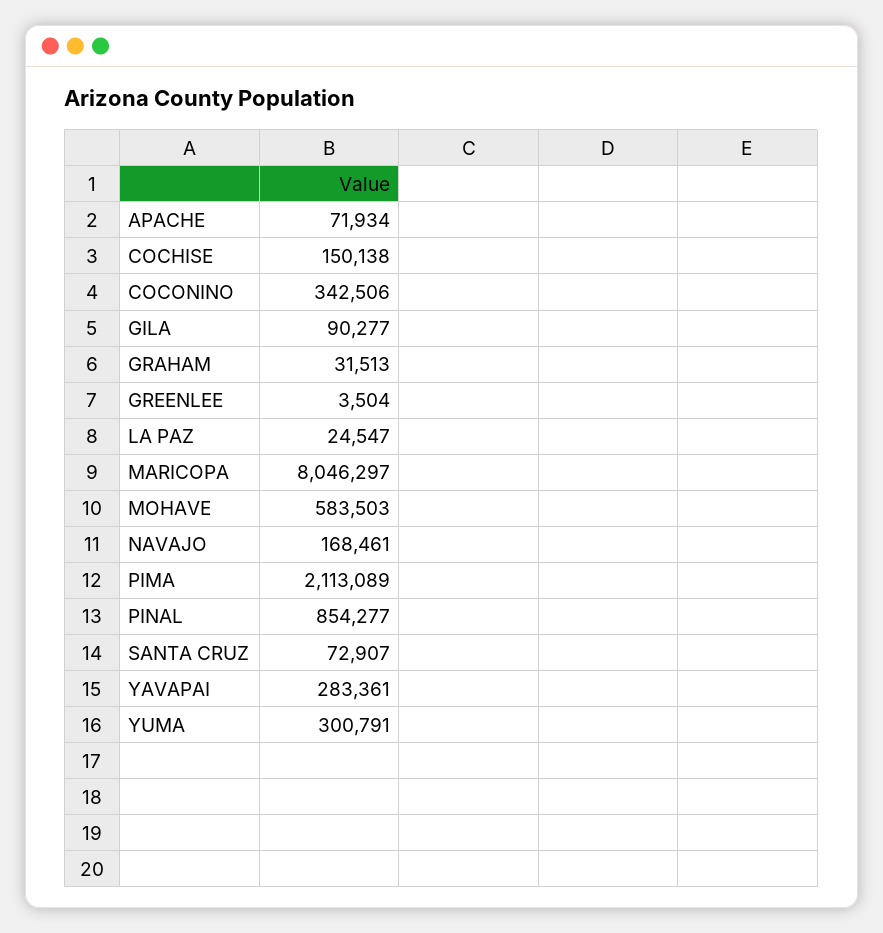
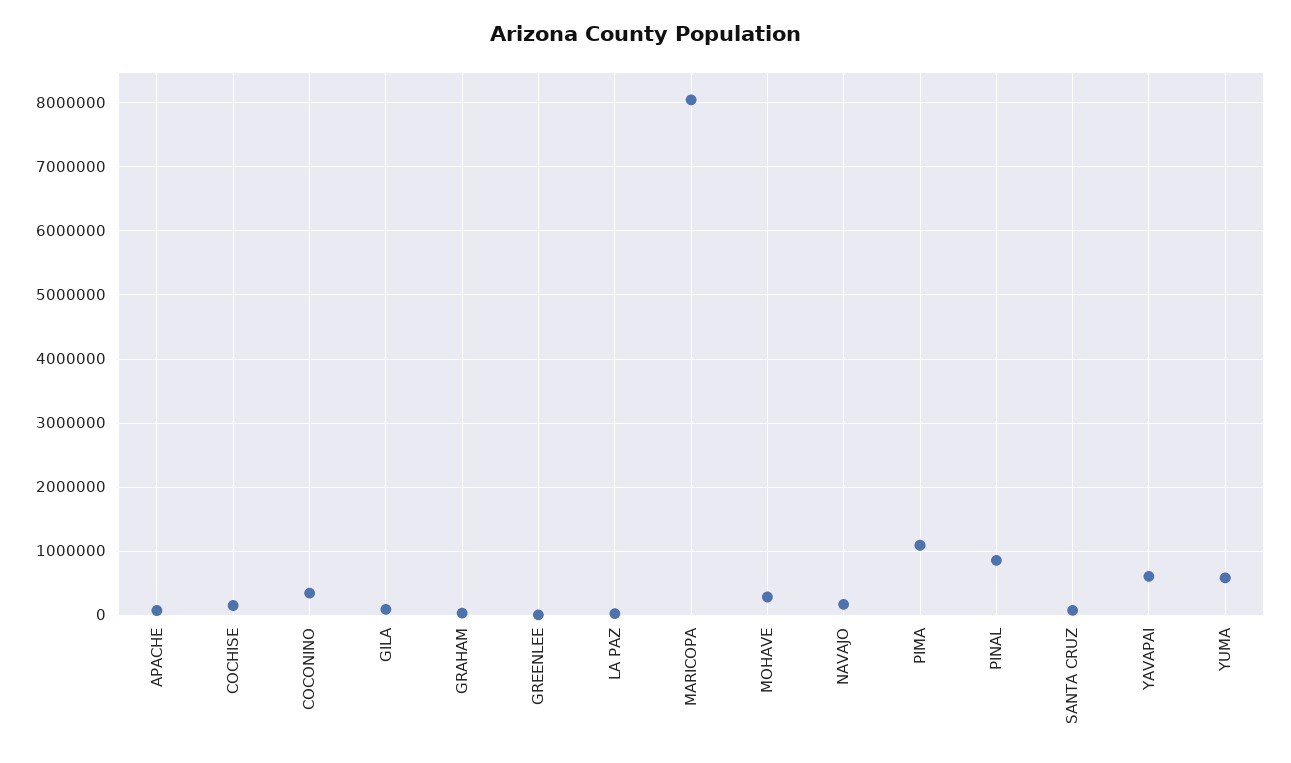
MOHAVE: 583503 -> 300000
PIMA: 2113089 -> 1100000
YAVAPAI: 283361 -> 600000
YUMA: 300791 -> 600000

